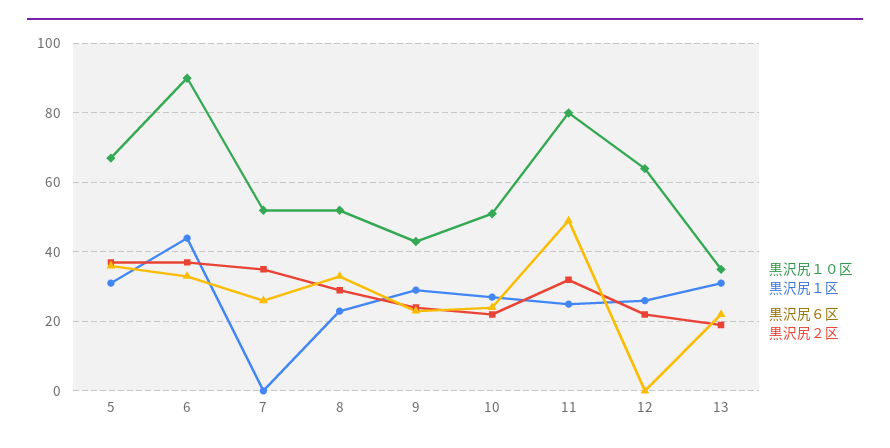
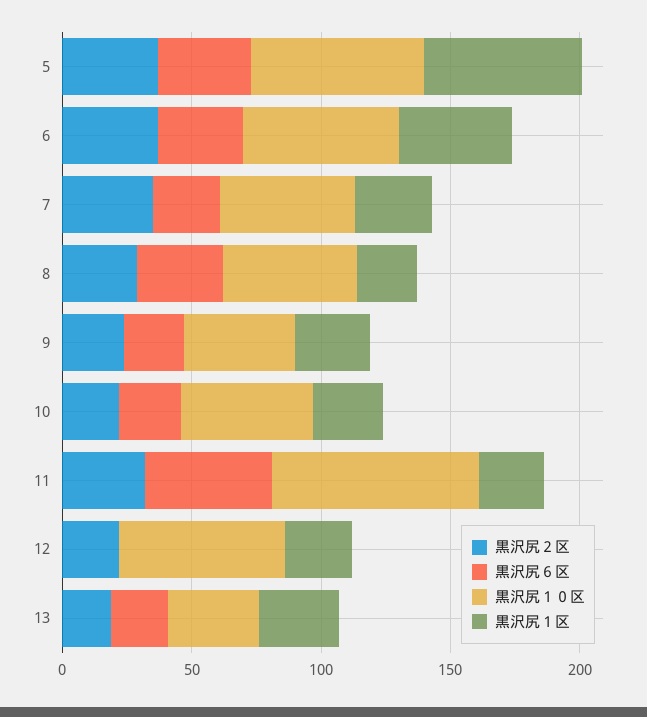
黒沢尻１区, 5: 30 -> 60
黒沢尻１０区, 6: 90 -> 60
黒沢尻１区, 7: 0 -> 30

